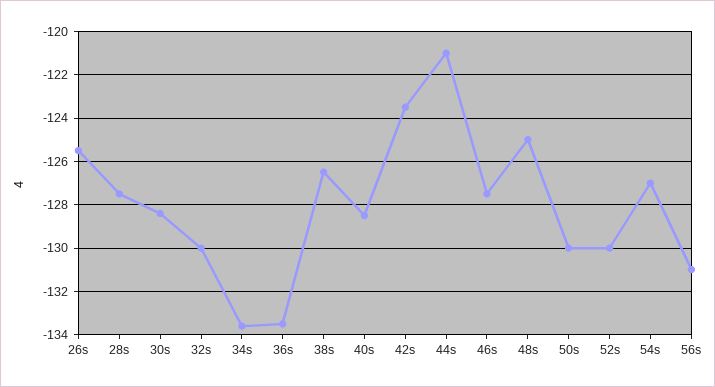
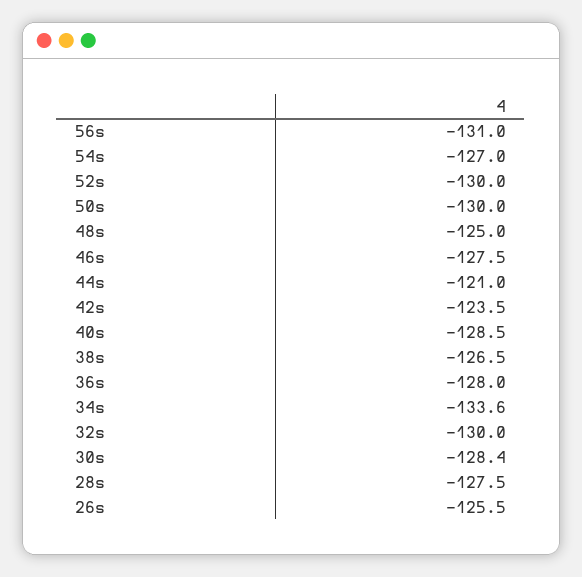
36s: -133.5 -> -128

